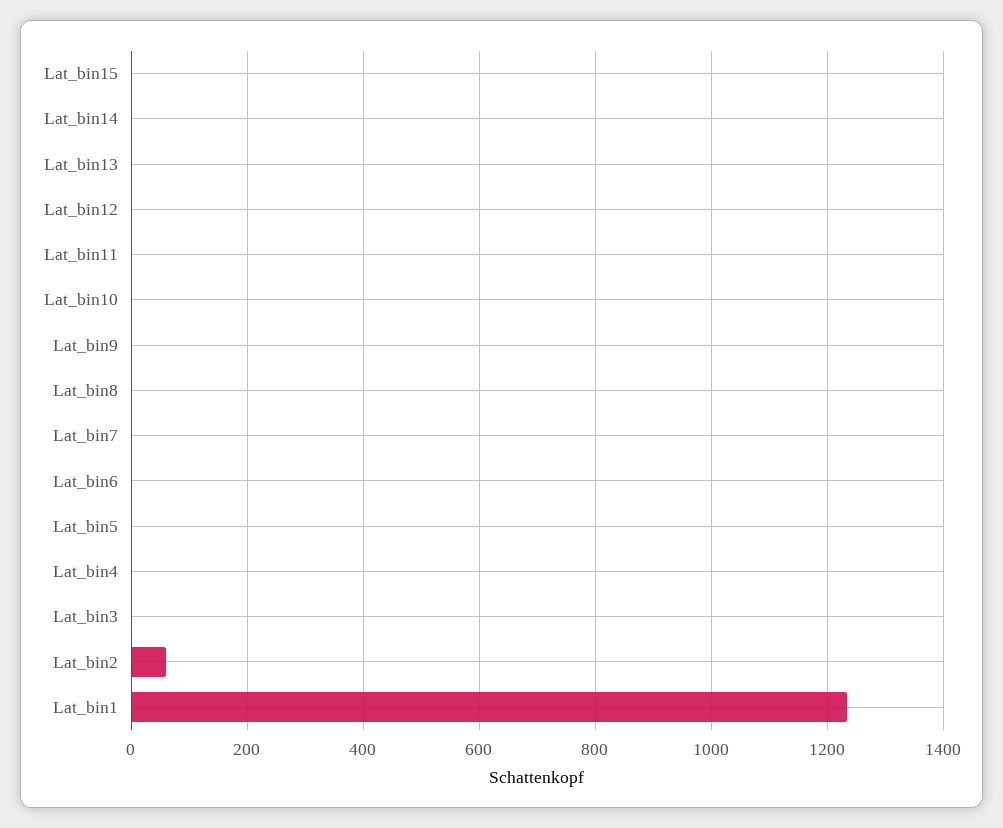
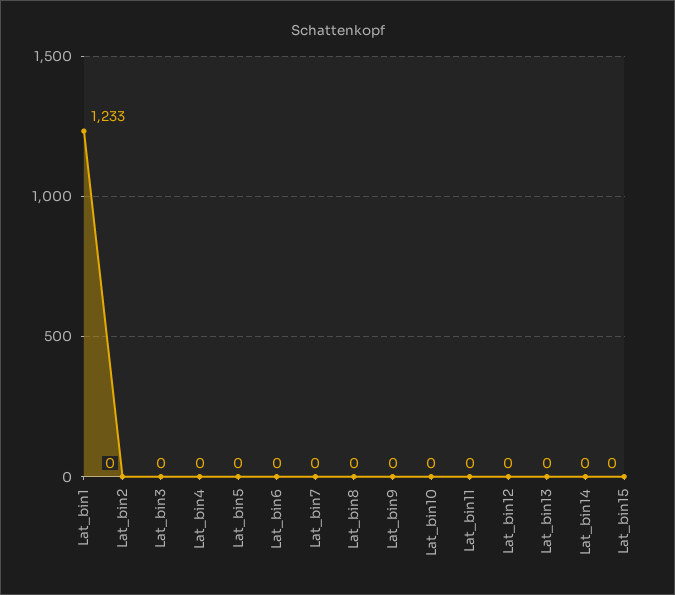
Lat_bin2: 60 -> 0

